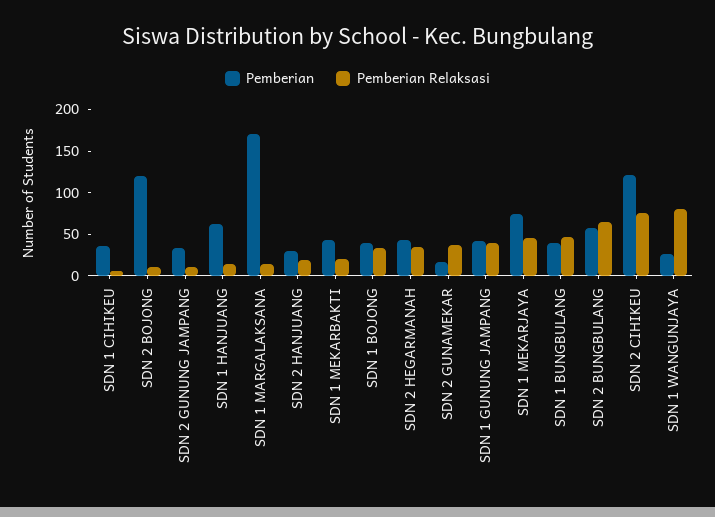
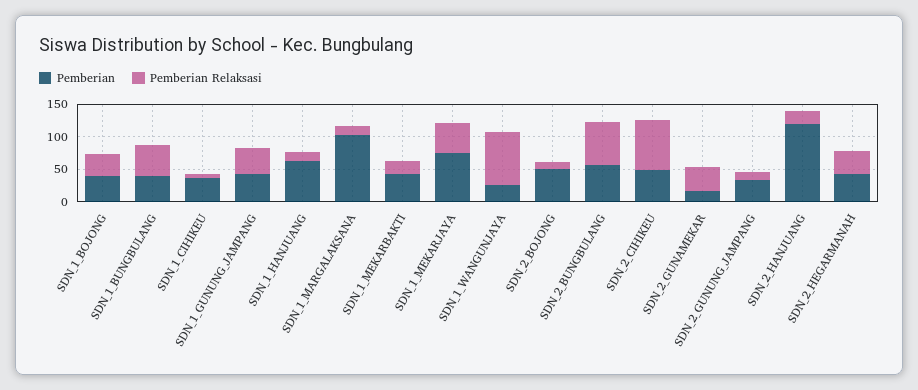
Pemberian, SDN 2 BOJONG: 120 -> 50
Pemberian, SDN 1 MARGALAKSANA: 170 -> 100
Pemberian, SDN 2 HANJUANG: 30 -> 125
Pemberian, SDN 2 CIHIKEU: 120 -> 50

